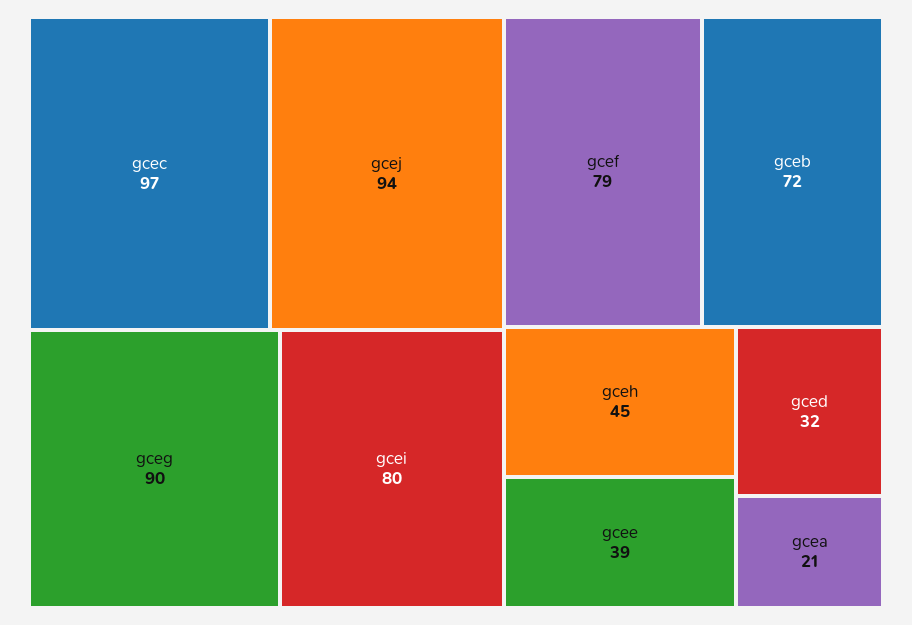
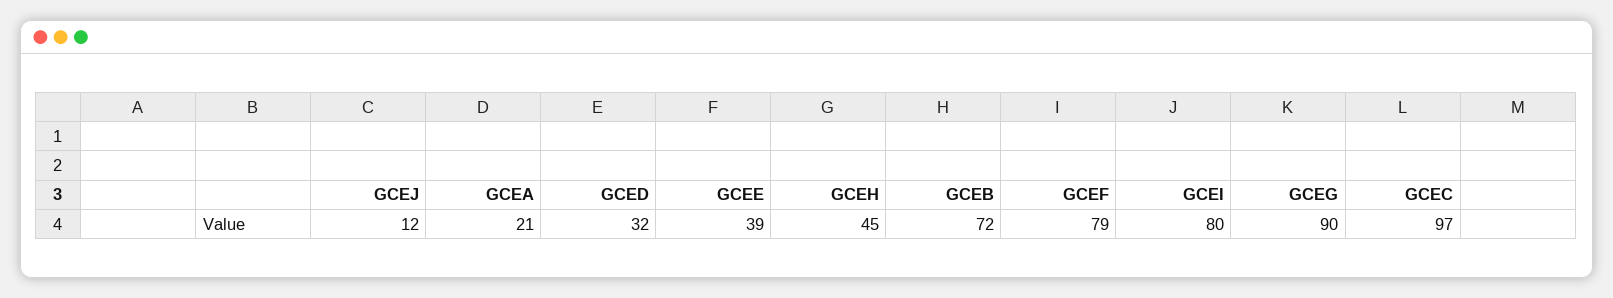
gcej: 94 -> 12

